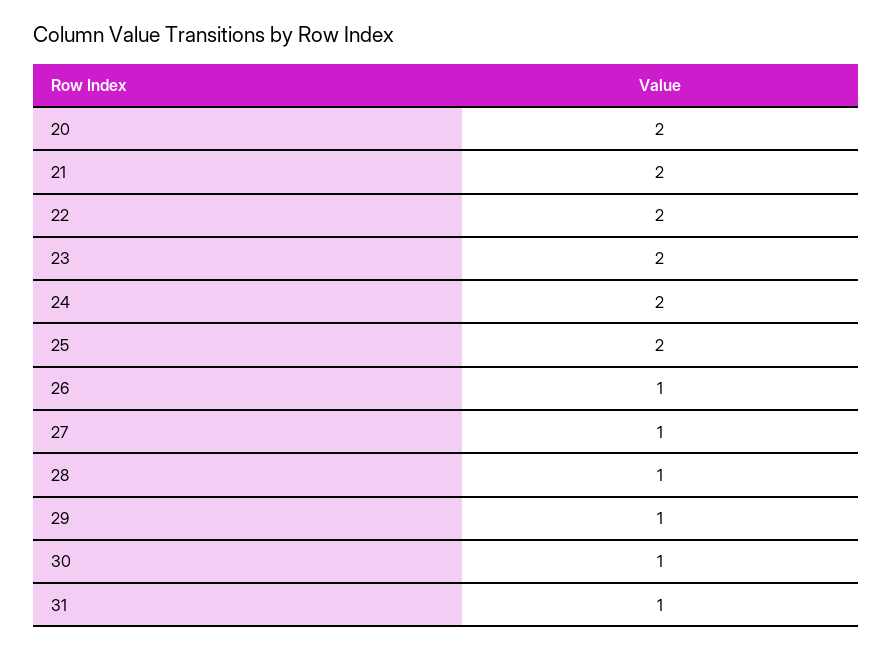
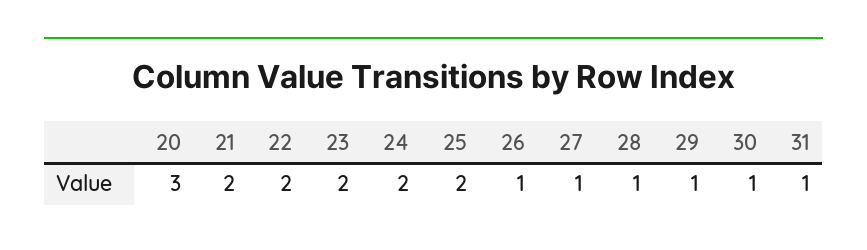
20: 2 -> 3

